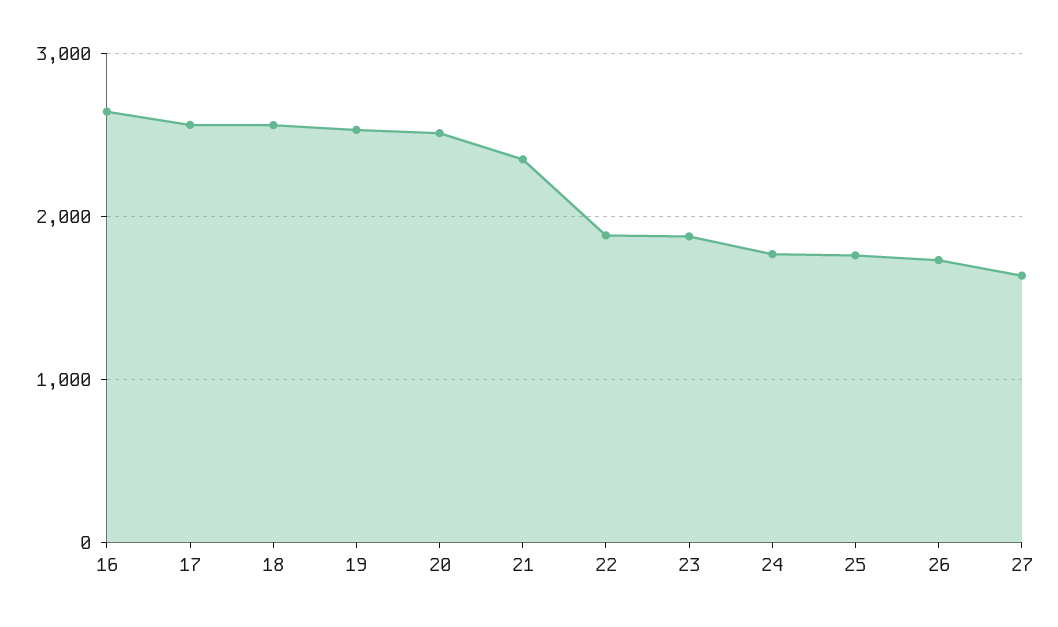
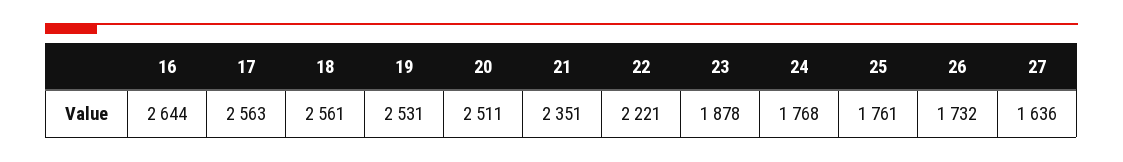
22: 1900 -> 2221

